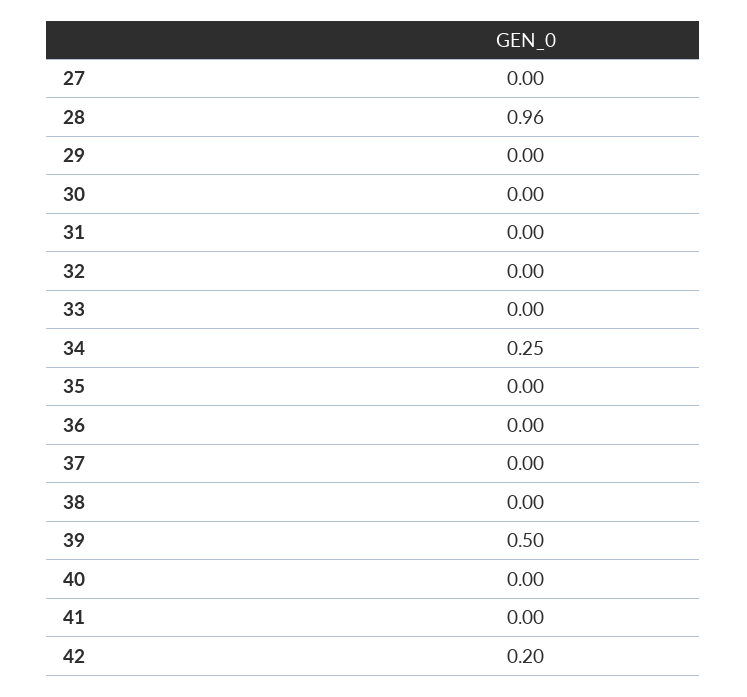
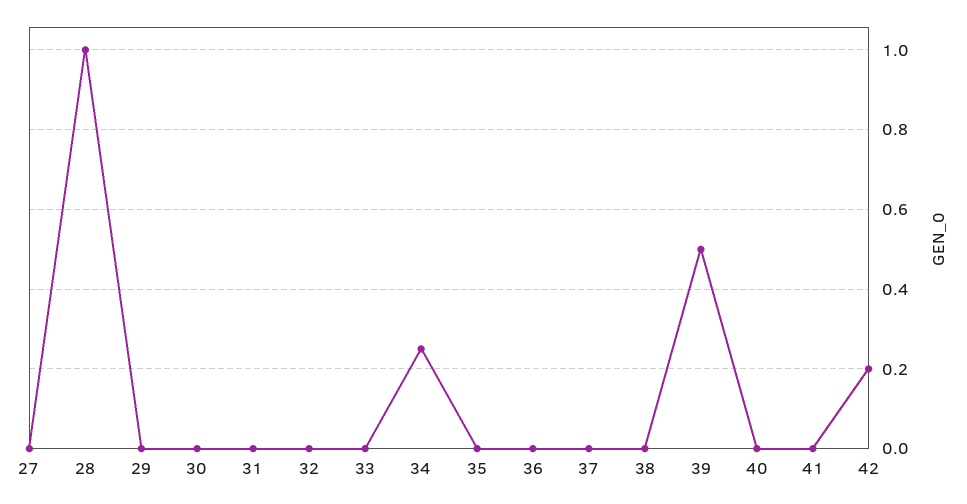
28: 0.96 -> 1

